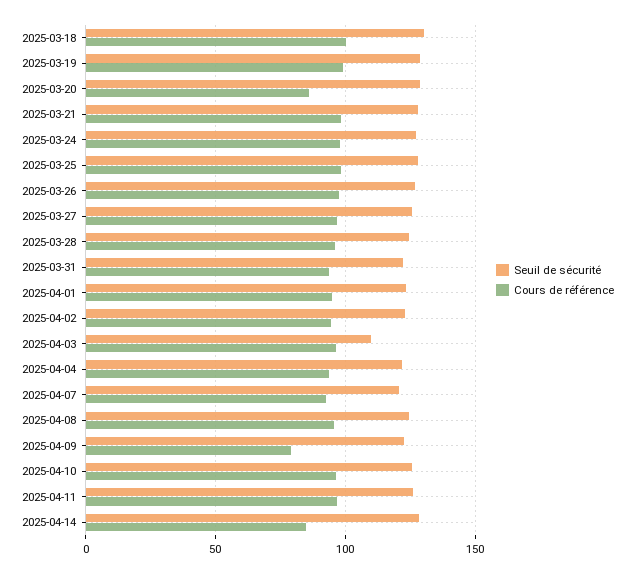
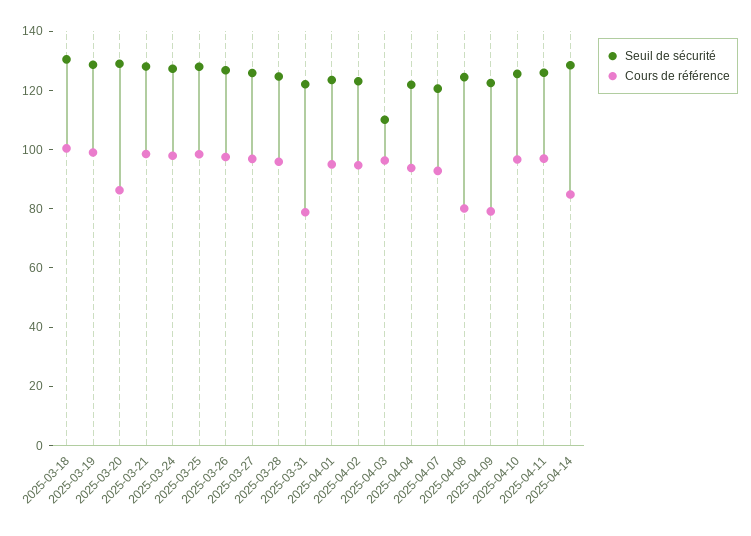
Cours de référence, 2025-03-31: 95 -> 80
Cours de référence, 2025-04-08: 95 -> 80

